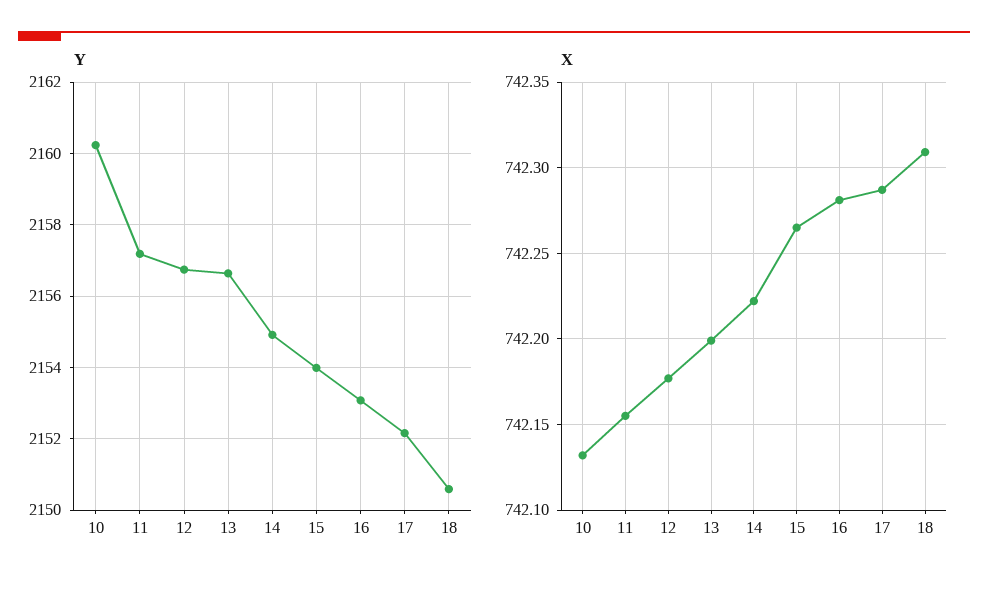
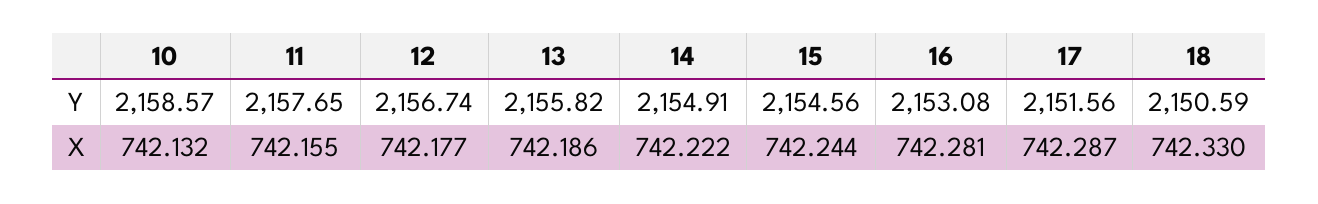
Y, 10: 2160.2 -> 2158.57
Y, 11: 2157.2 -> 2157.65
Y, 13: 2156.6 -> 2155.82
Y, 15: 2154 -> 2154.56
Y, 17: 2152.2 -> 2151.56
X, 13: 742.2 -> 742.186
X, 15: 742.265 -> 742.244
X, 18: 742.31 -> 742.33

